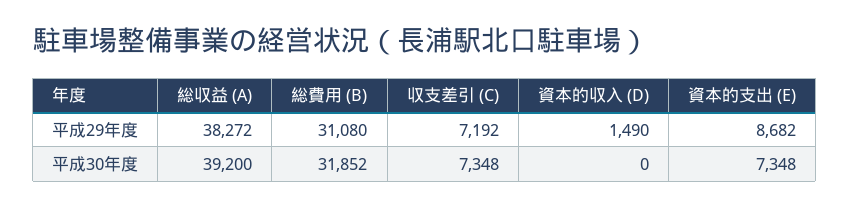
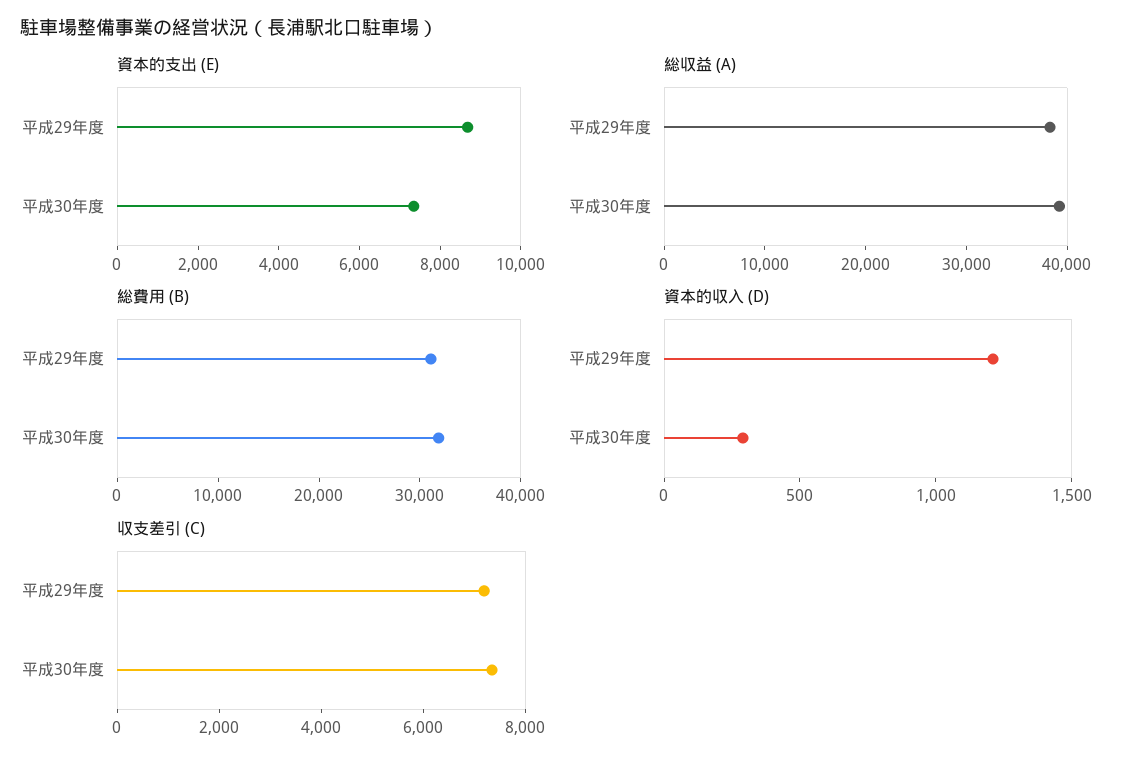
資本的収入 (D), 平成29年度: 1490 -> 1200
資本的収入 (D), 平成30年度: 0 -> 300

